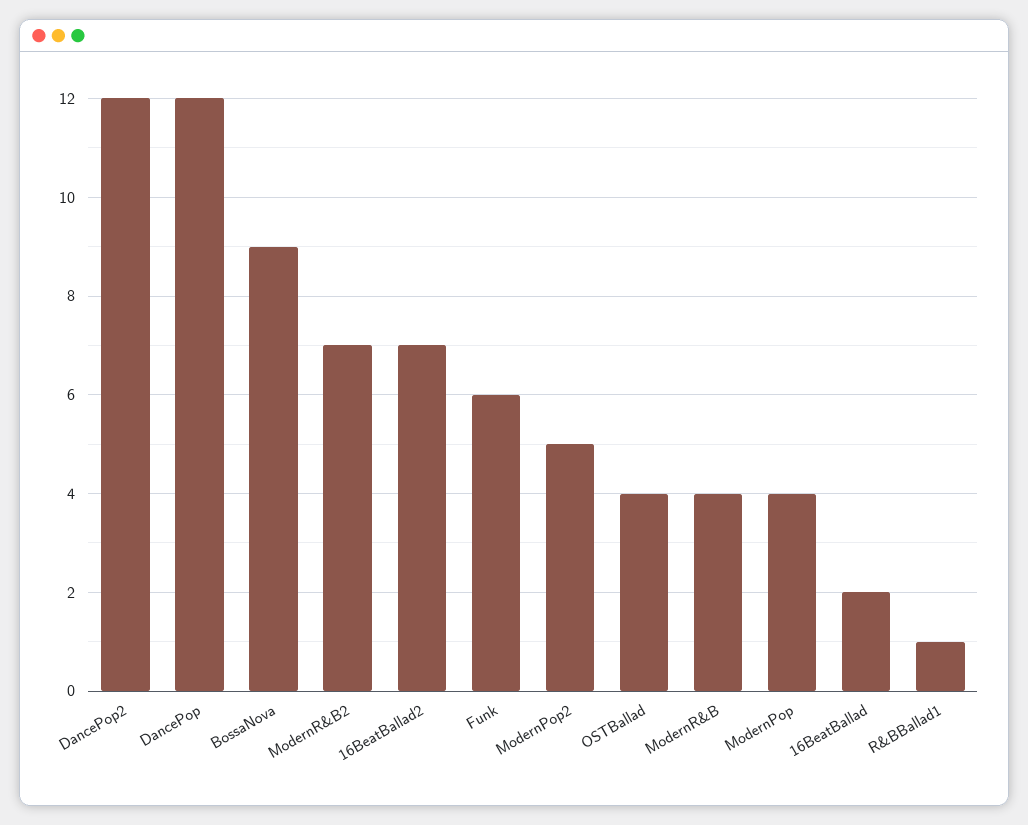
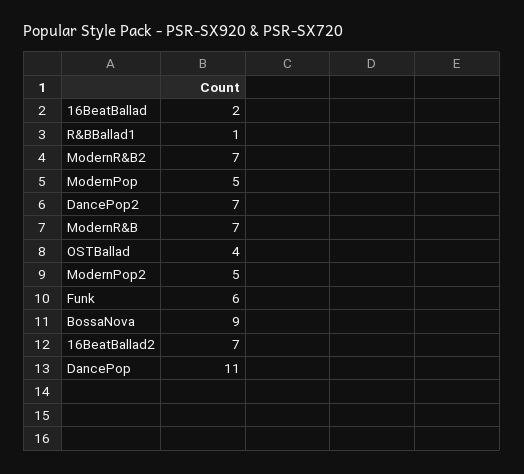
DancePop2: 12 -> 7
DancePop: 12 -> 11
ModernR&B: 4 -> 7
ModernPop: 4 -> 5

